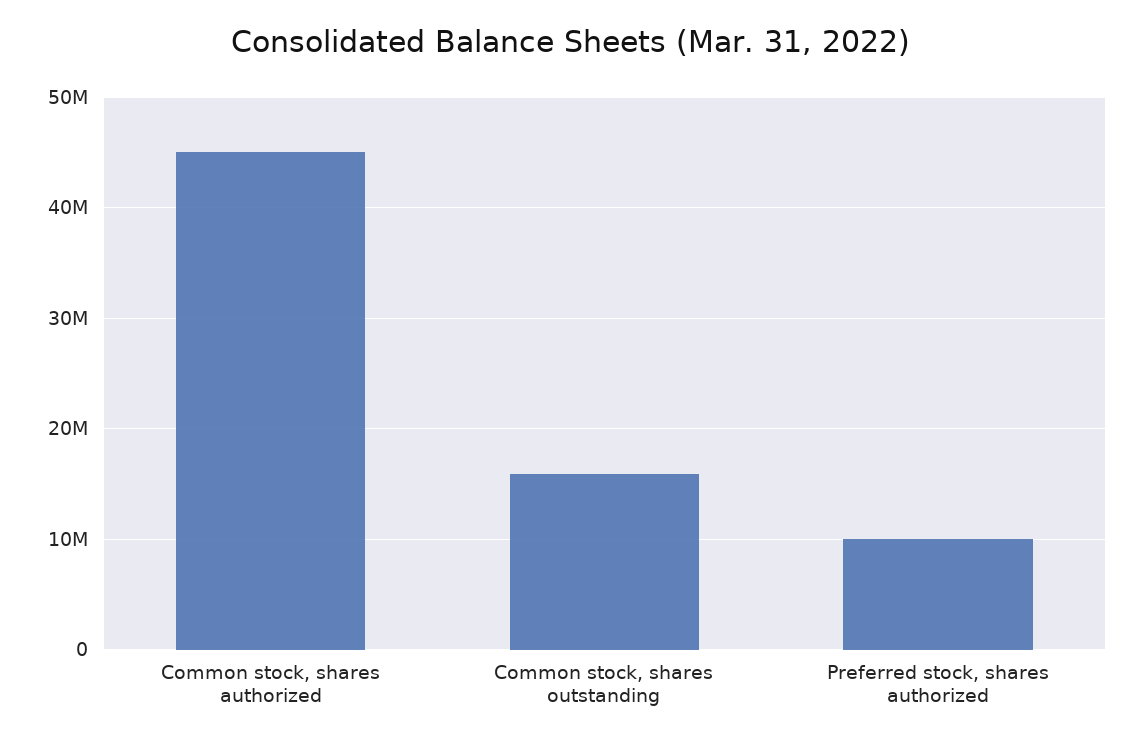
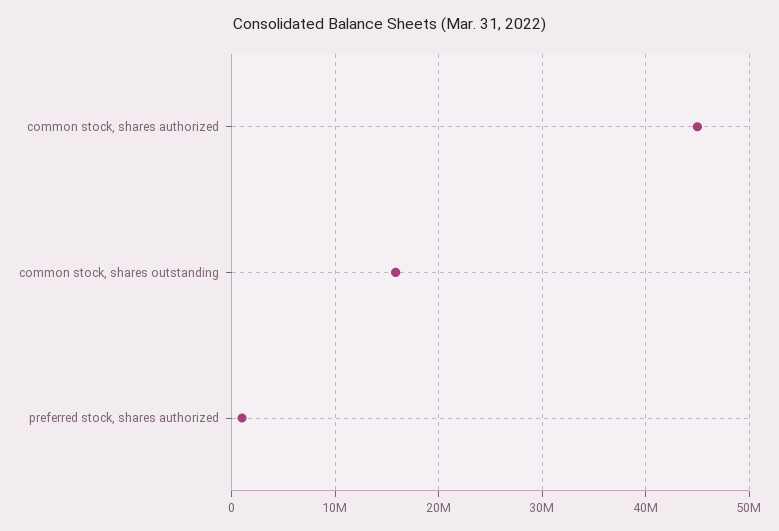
Preferred stock, shares authorized: 10000000 -> 1000000

